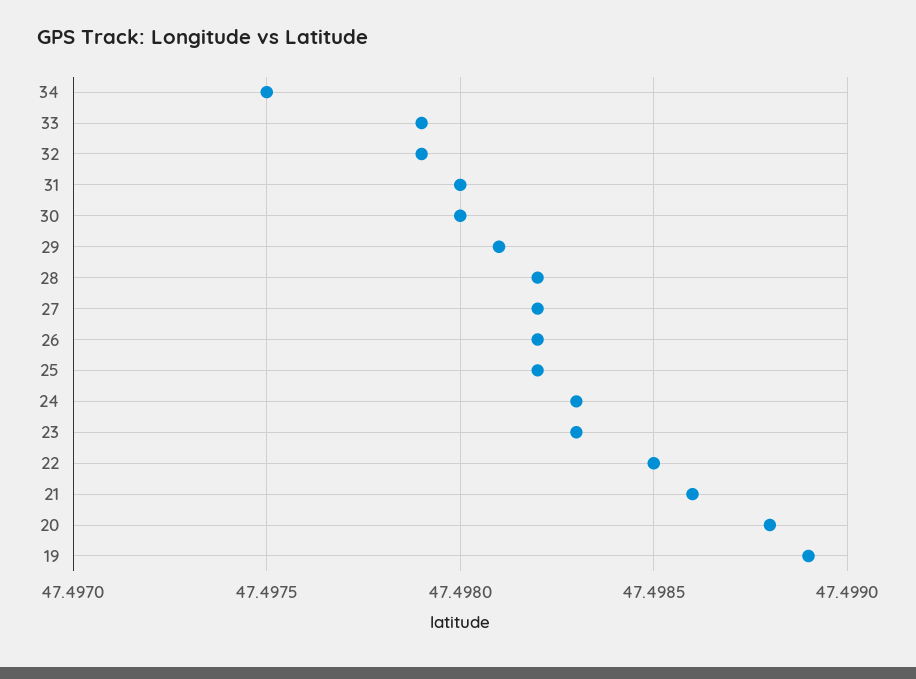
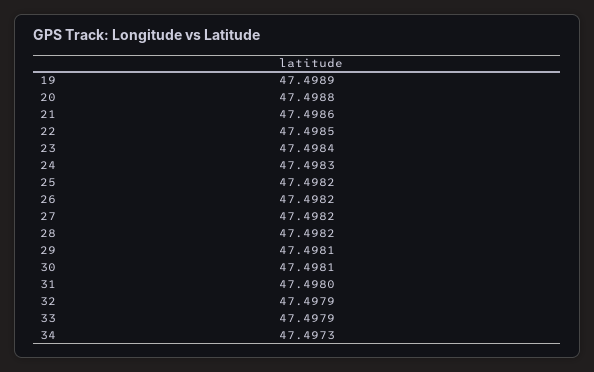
34: 47.4975 -> 47.4973
30: 47.498 -> 47.4981
23: 47.4983 -> 47.4984

